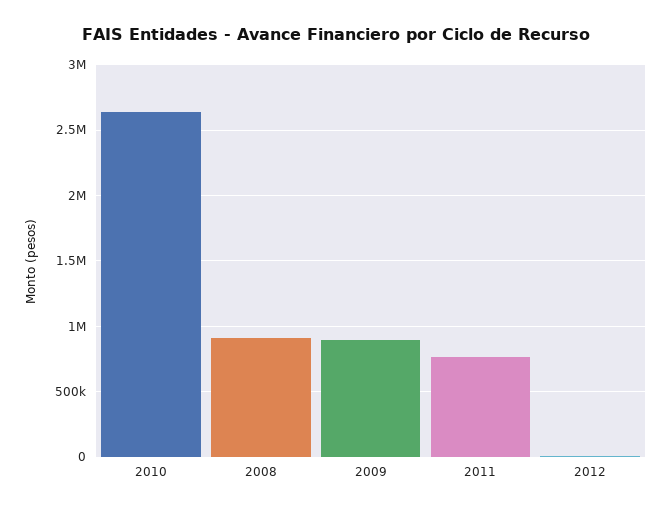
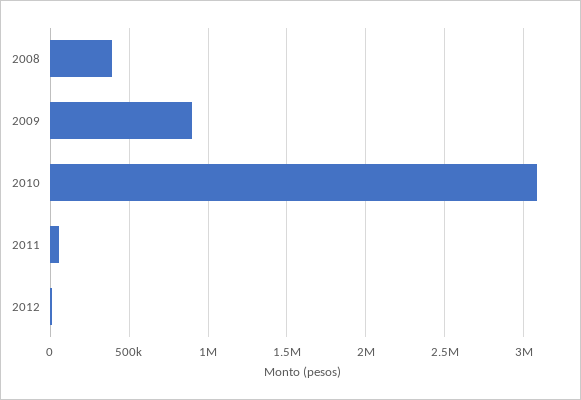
2010: 2650000 -> 3100000
2008: 900000 -> 400000
2011: 750000 -> 50000

